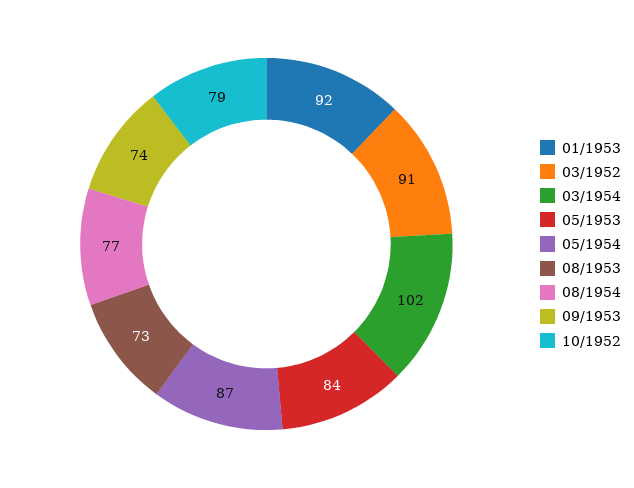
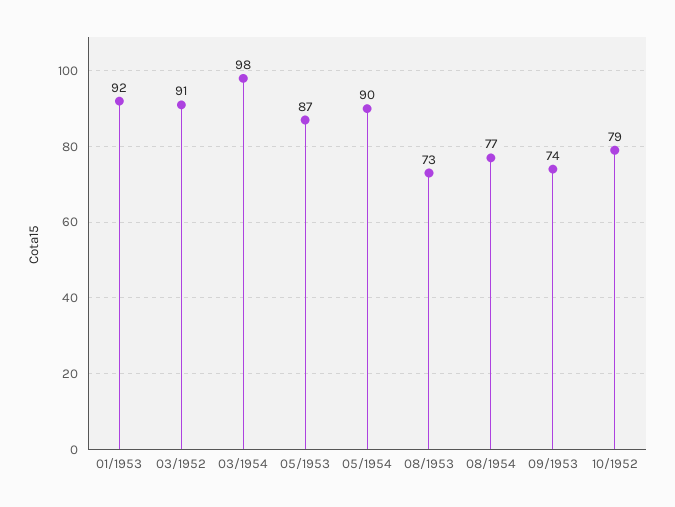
03/1954: 102 -> 98
05/1953: 84 -> 87
05/1954: 87 -> 90

